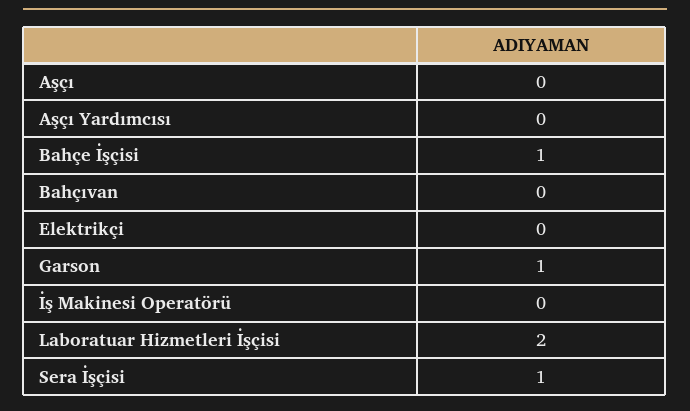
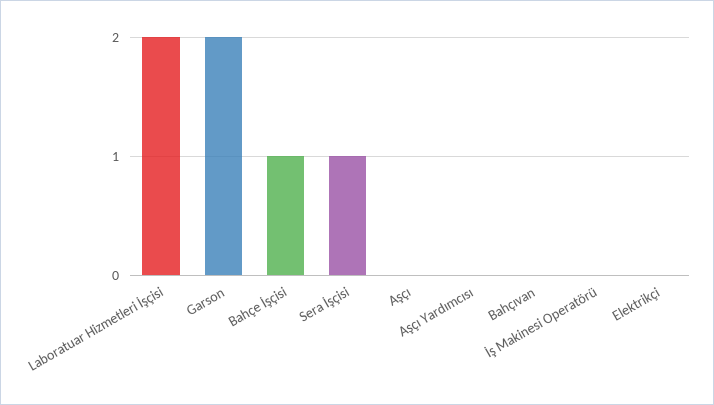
Garson: 1 -> 2

